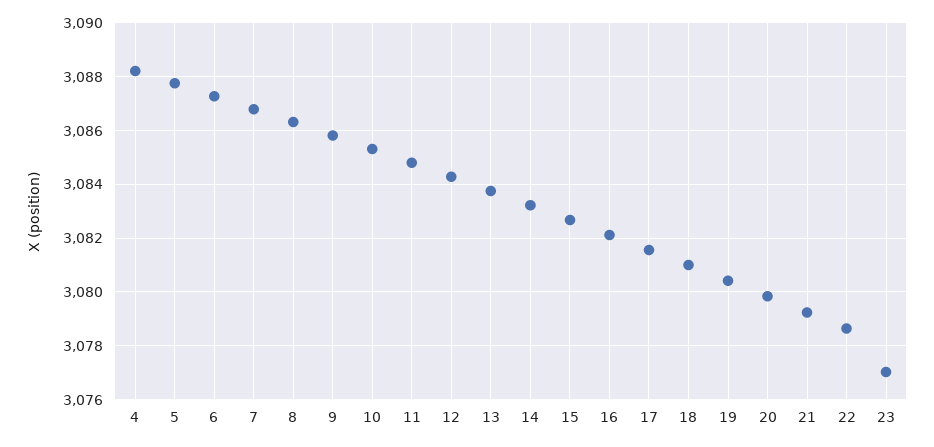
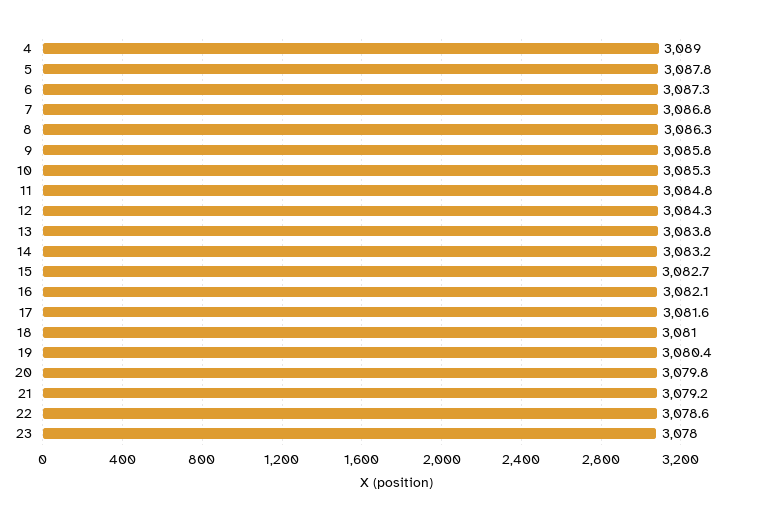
4: 3088.25 -> 3089
23: 3077 -> 3078

